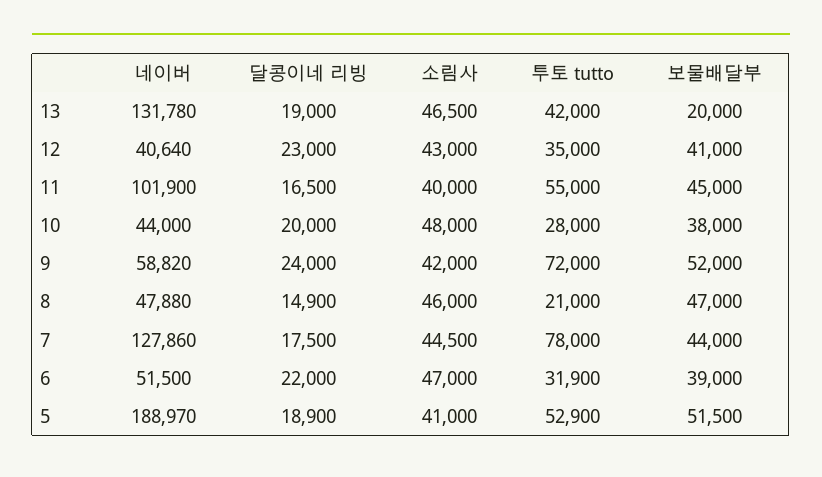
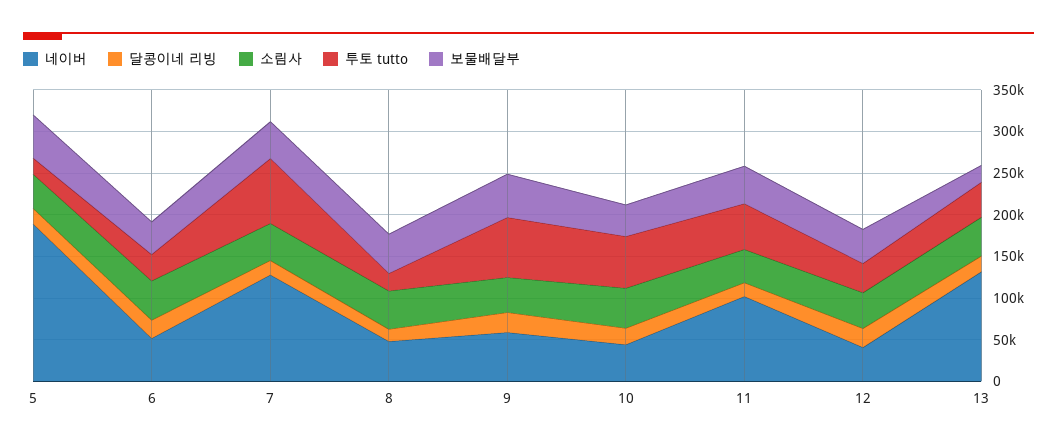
투토 tutto, 10: 28000 -> 60000
투토 tutto, 5: 52900 -> 20000

